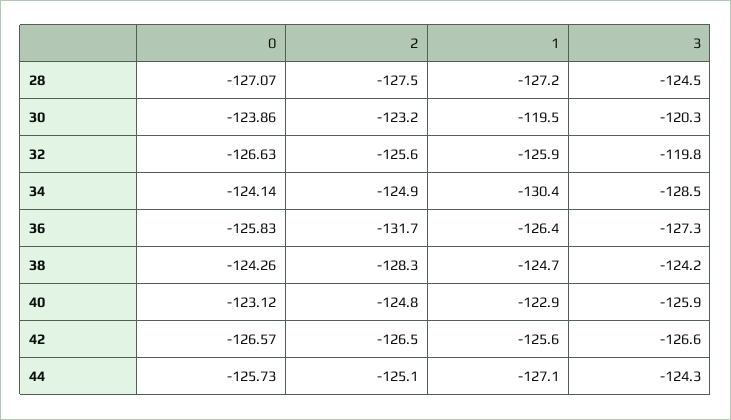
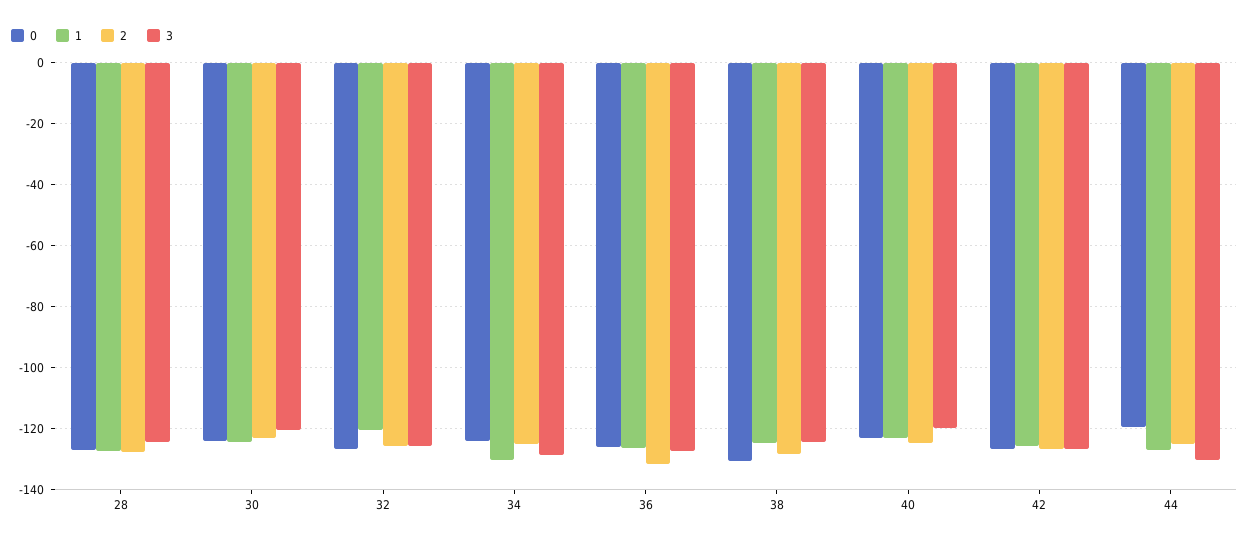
1, 30: -119.5 -> -124
1, 32: -125.9 -> -120
3, 32: -119.8 -> -126
0, 38: -124.26 -> -130
3, 40: -125.9 -> -120
0, 44: -125.73 -> -120
3, 44: -124.3 -> -130

